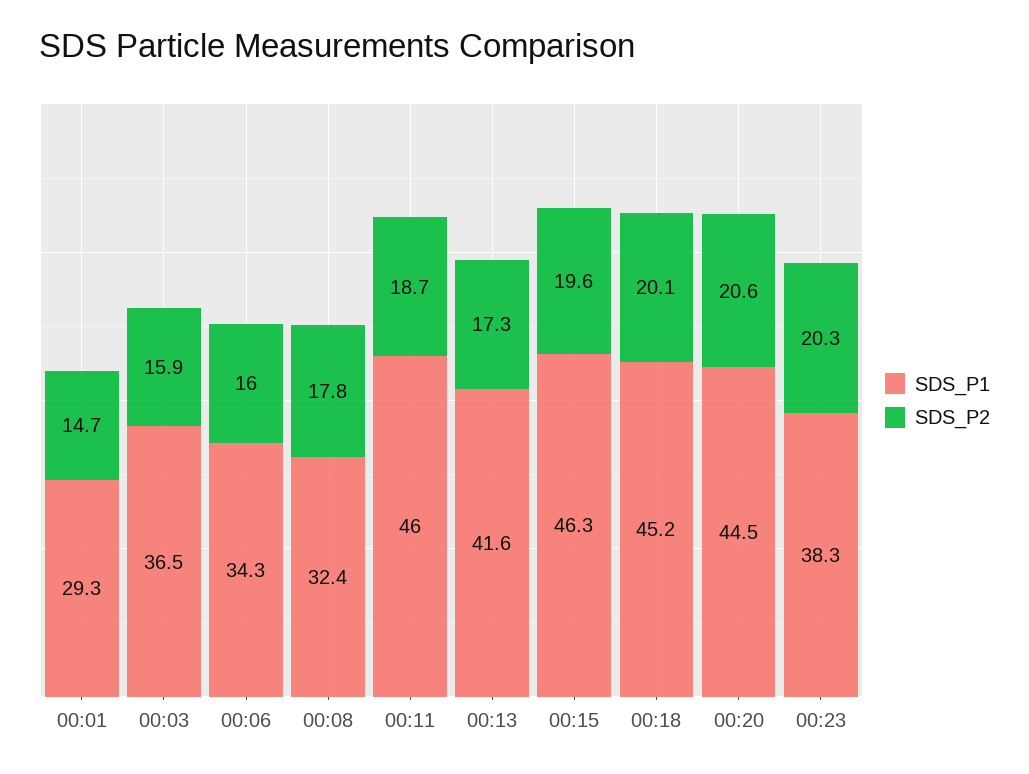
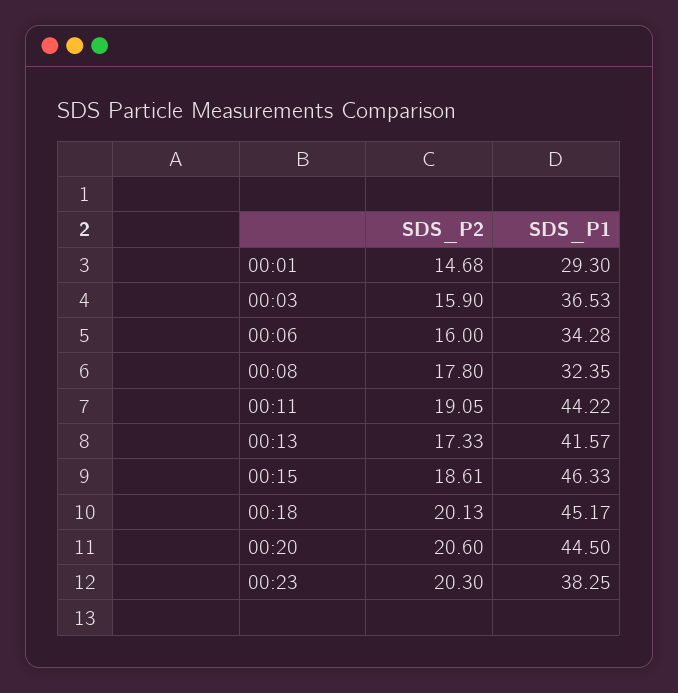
SDS_P1, 00:11: 46 -> 44.22
SDS_P2, 00:11: 18.7 -> 19.05
SDS_P2, 00:15: 19.6 -> 18.61

